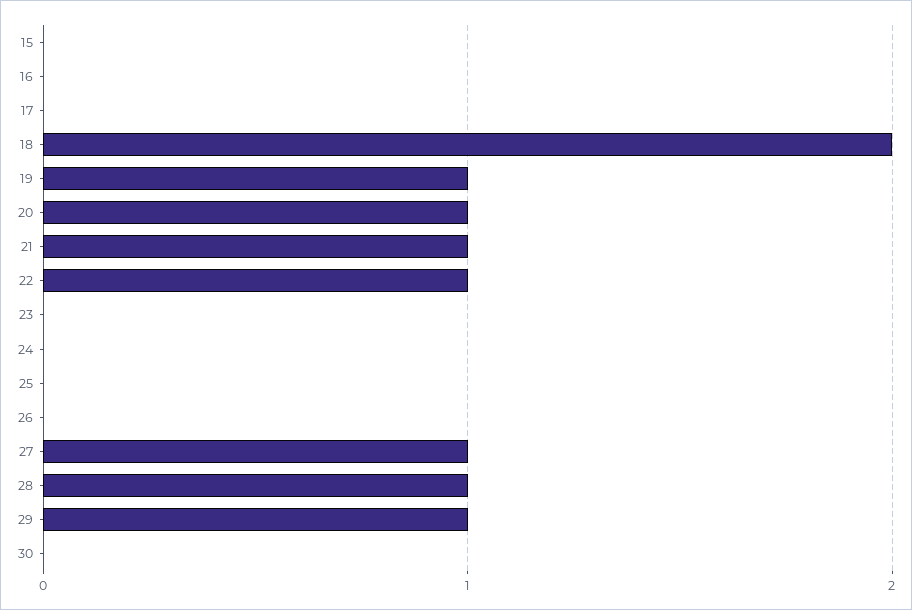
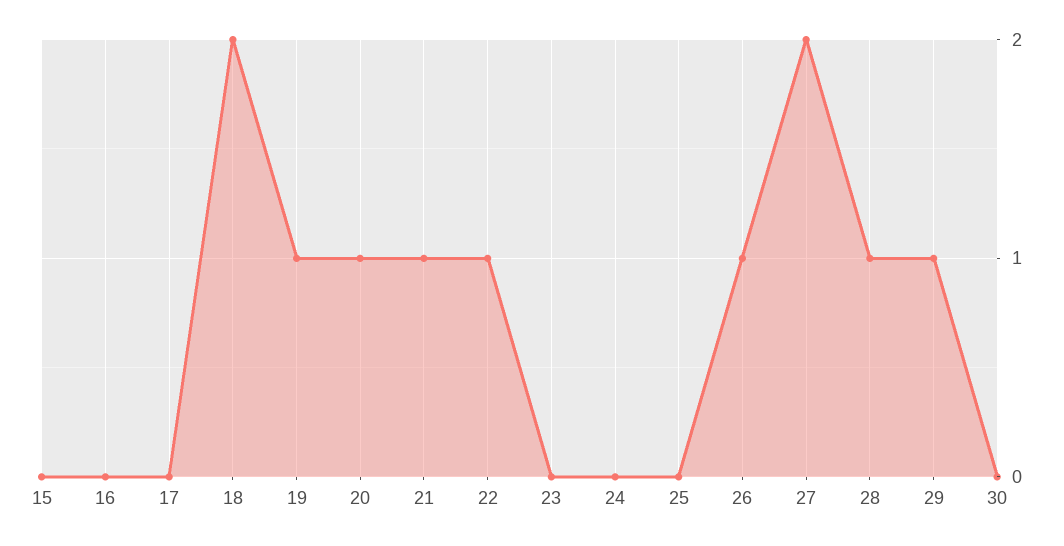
26: 0 -> 1
27: 1 -> 2

